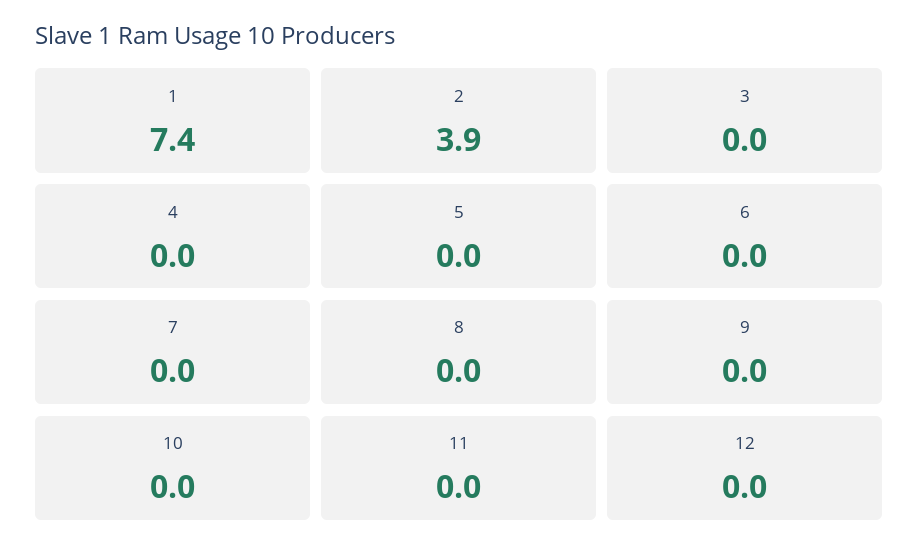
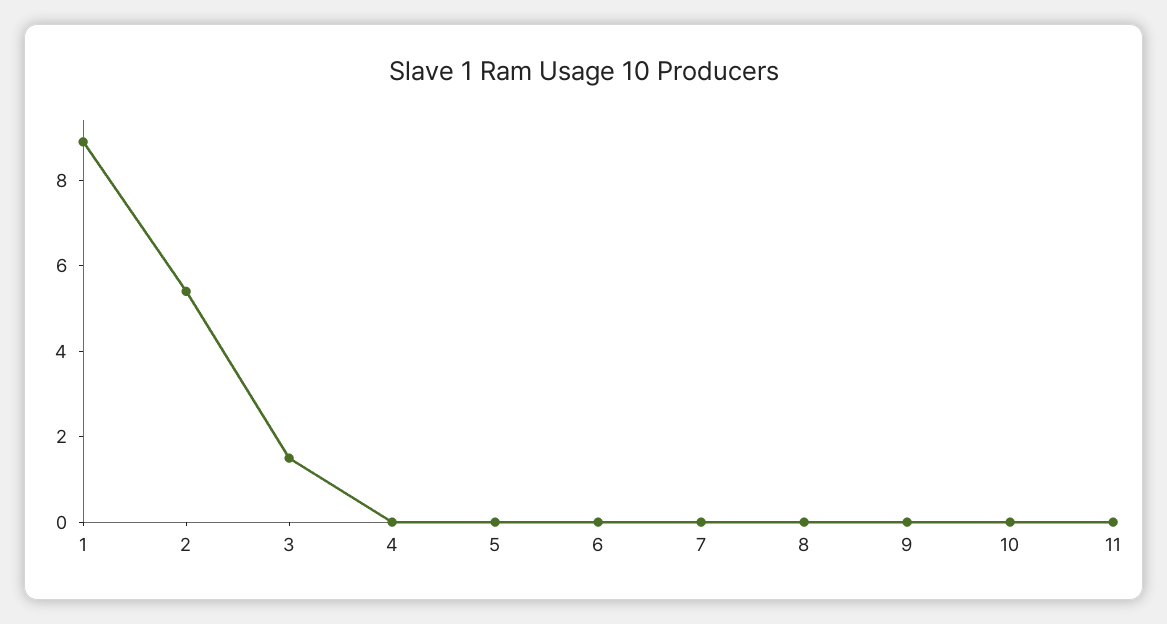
1: 7.4 -> 9
2: 3.9 -> 5.5
3: 0 -> 1.5
12: 0 -> none

